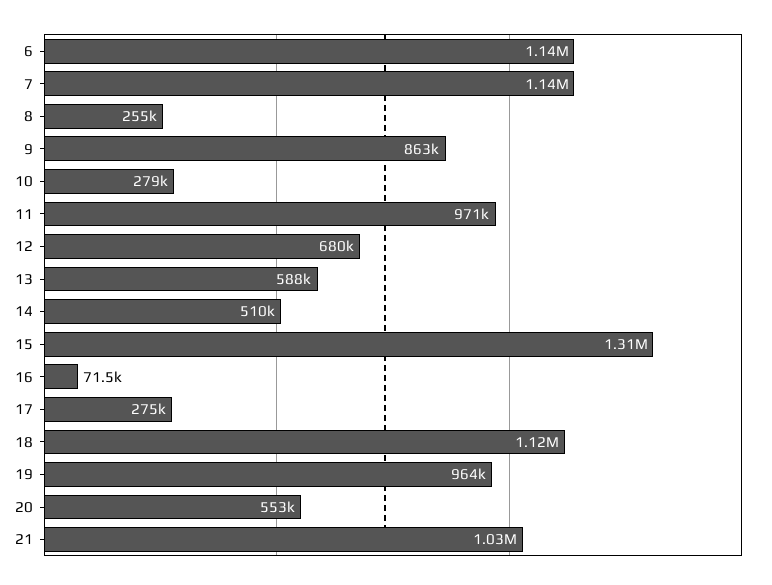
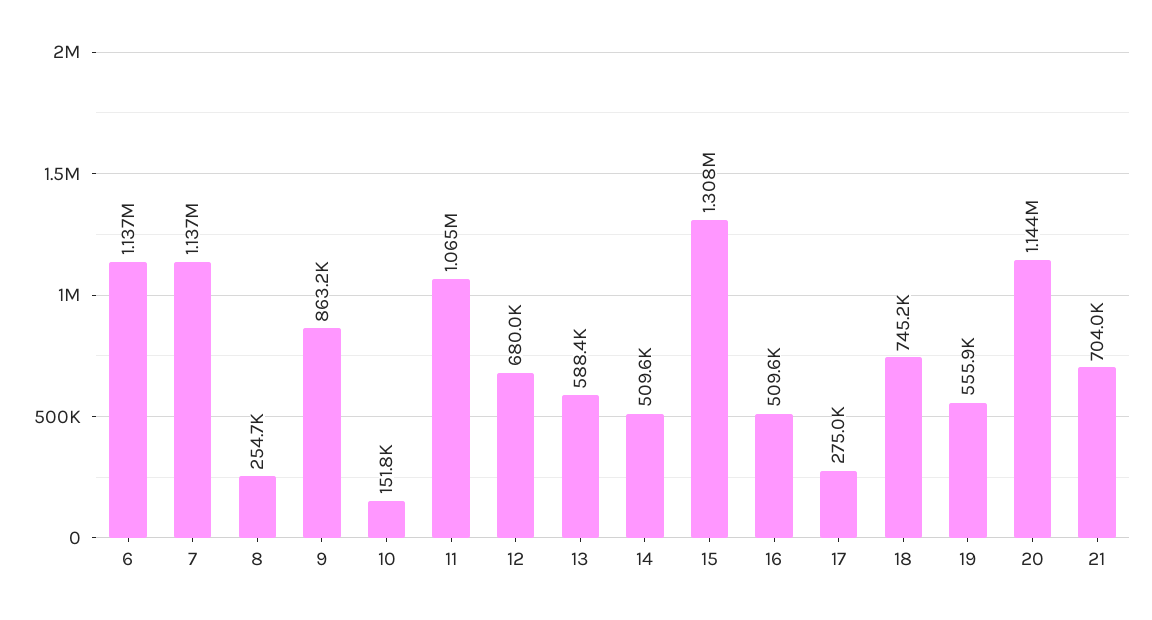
10: 279000 -> 151800
11: 971000 -> 1065000
16: 71500 -> 509600
18: 1120000 -> 745200
19: 964000 -> 555900
20: 553000 -> 1144000
21: 1030000 -> 704000

